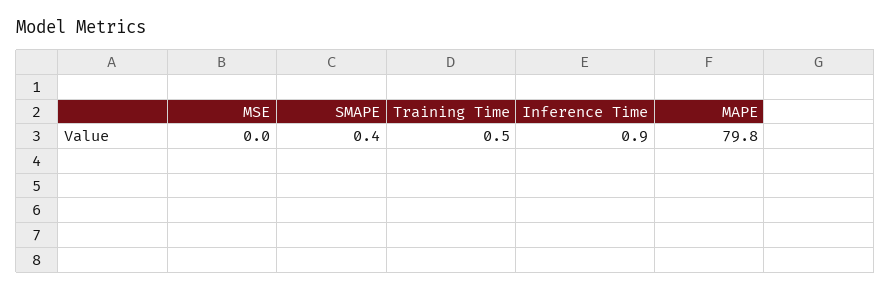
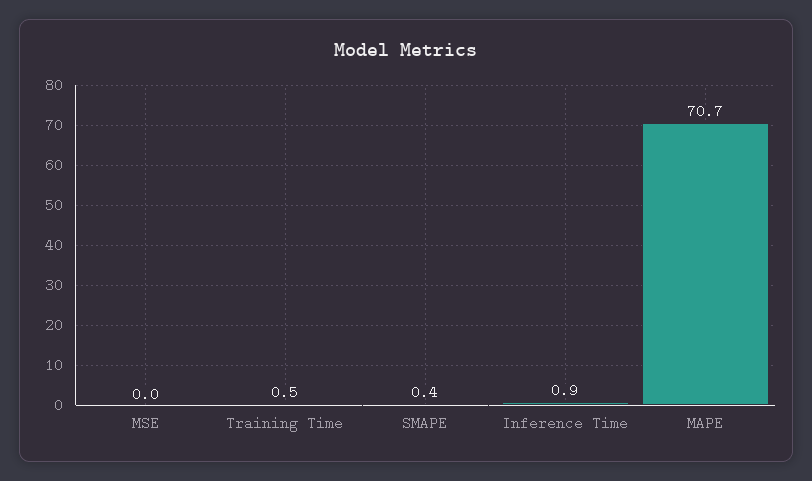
MAPE: 79.8 -> 70.7

